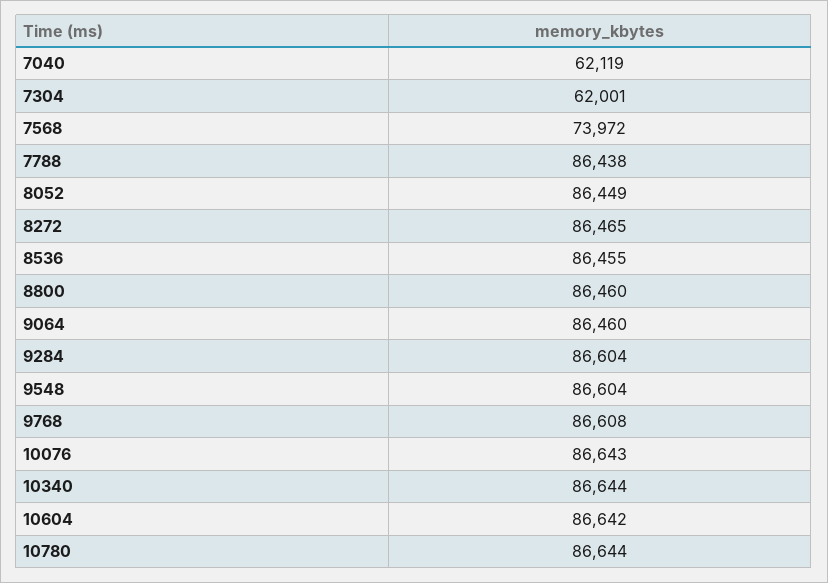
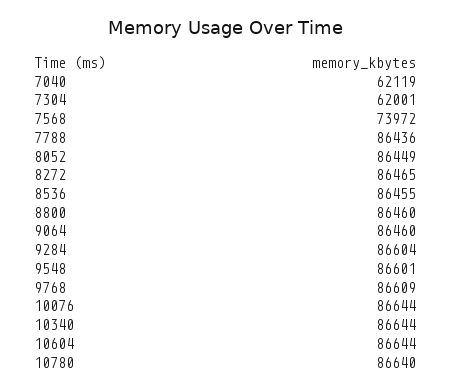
7788: 86438 -> 86436
9548: 86604 -> 86601
9768: 86608 -> 86609
10076: 86643 -> 86644
10604: 86642 -> 86644
10780: 86644 -> 86640

